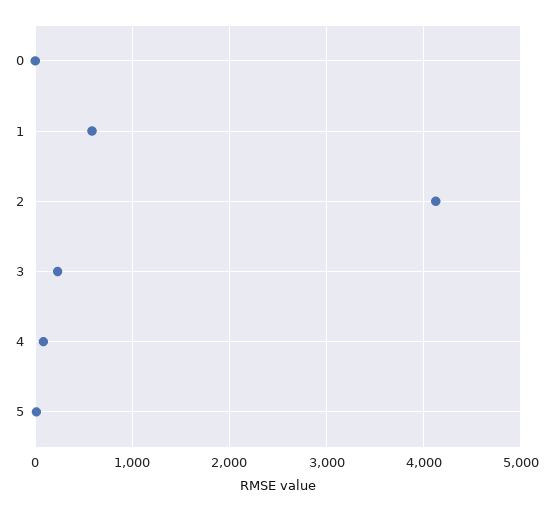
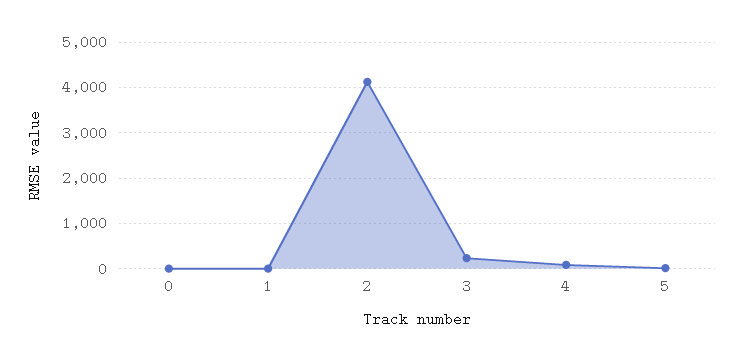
1: 600 -> 0

